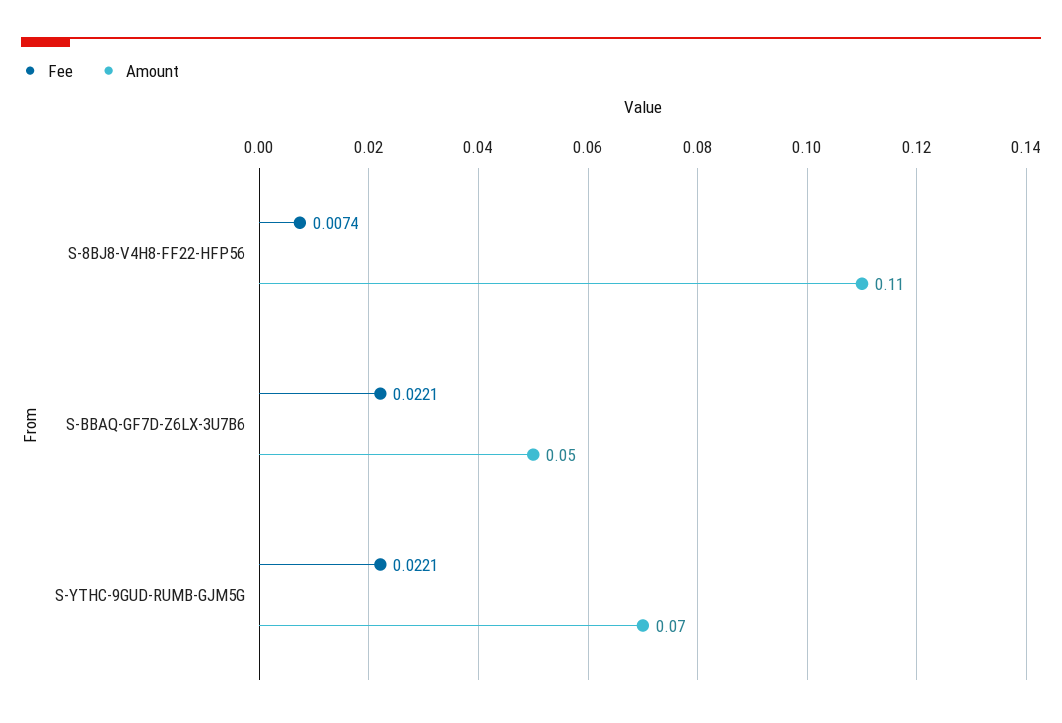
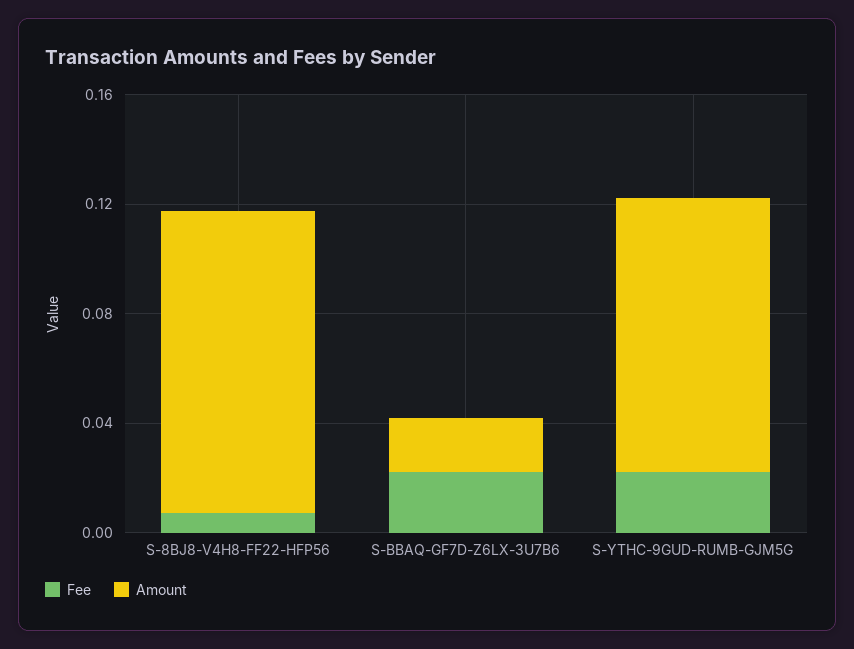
Amount, S-BBAQ-GF7D-Z6LX-3U7B6: 0.05 -> 0.02
Amount, S-YTHC-9GUD-RUMB-GJM5G: 0.07 -> 0.1

